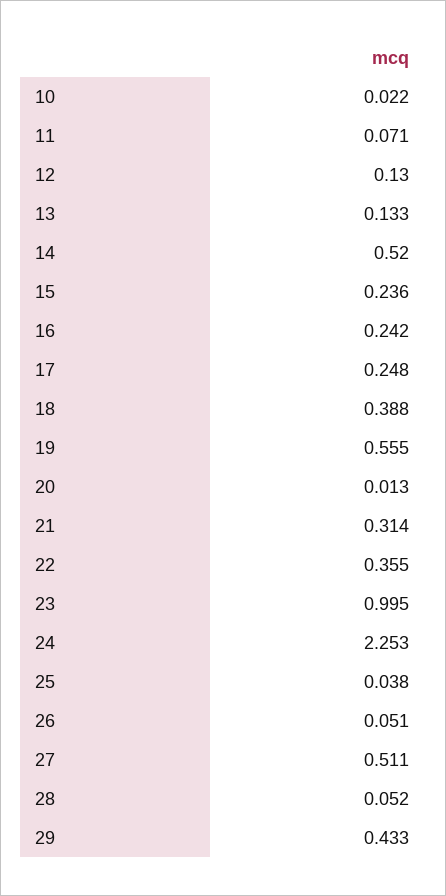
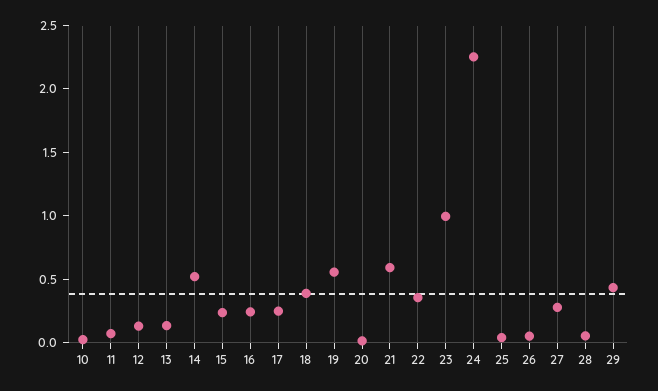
21: 0.314 -> 0.6
27: 0.511 -> 0.3

